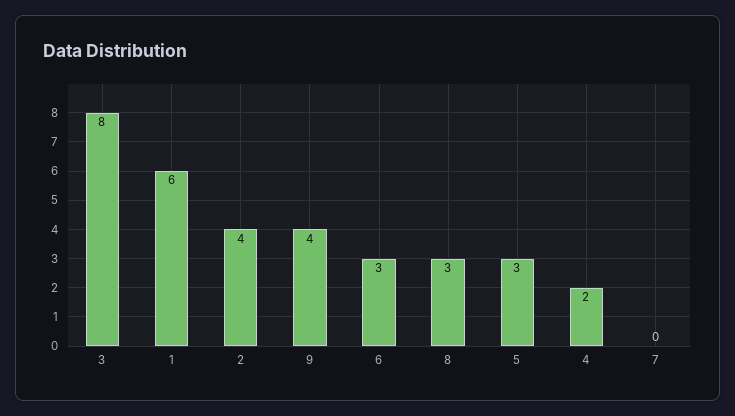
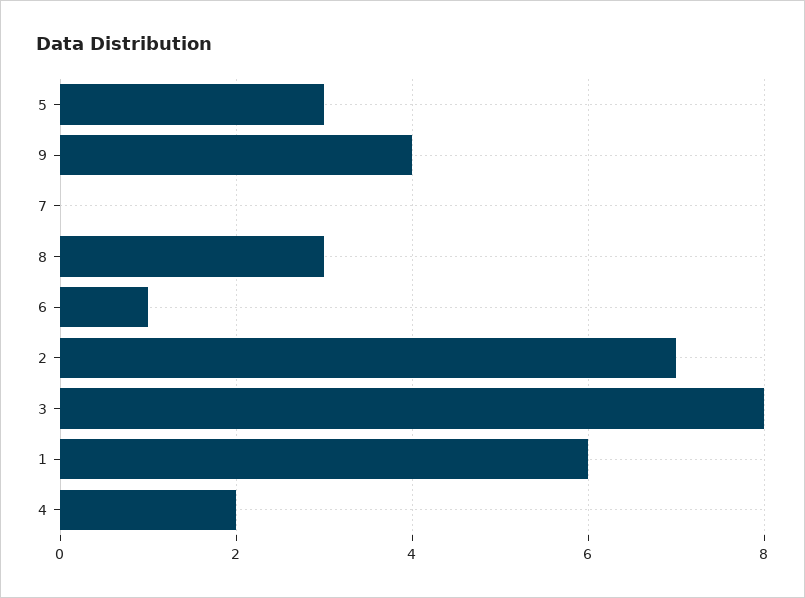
2: 4 -> 7
6: 3 -> 1

